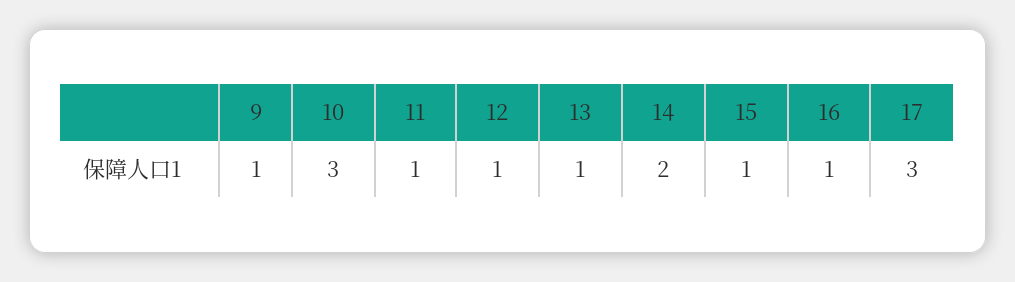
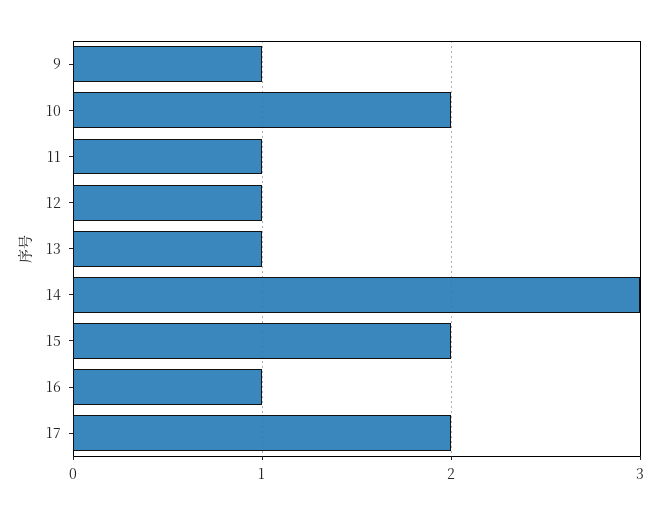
10: 3 -> 2
14: 2 -> 3
15: 1 -> 2
17: 3 -> 2

